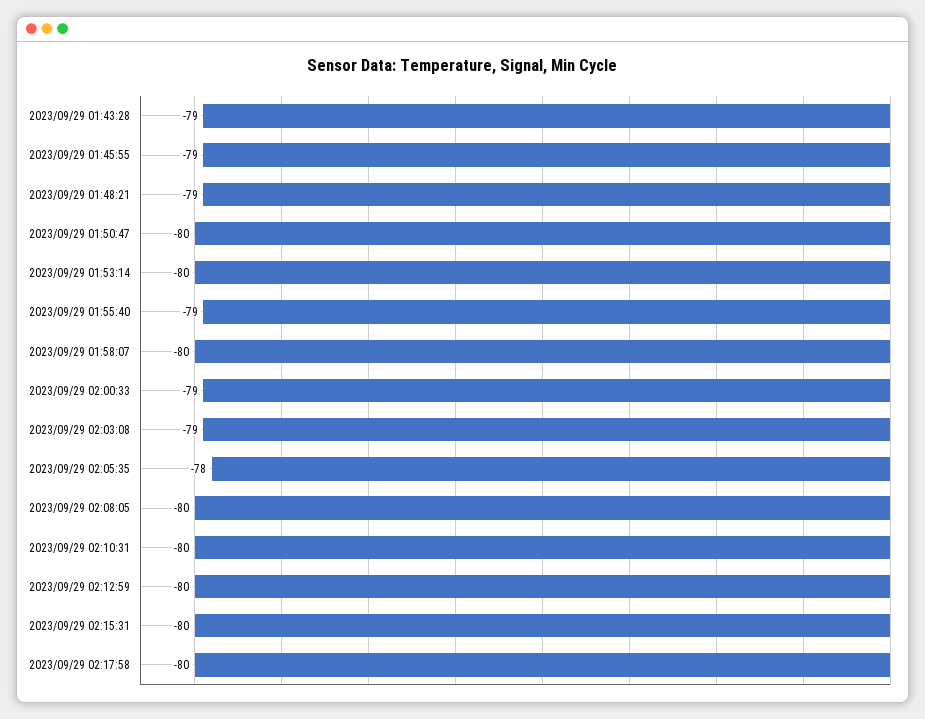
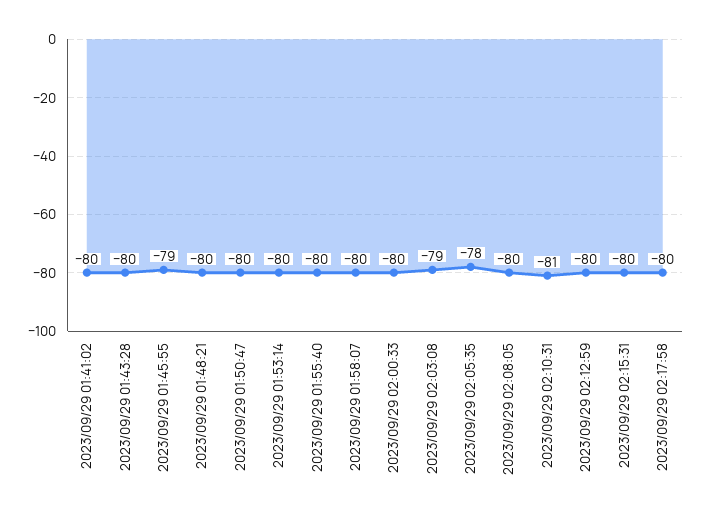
2023/09/29 01:43:28: -79 -> -80
2023/09/29 01:48:21: -79 -> -80
2023/09/29 01:55:40: -79 -> -80
2023/09/29 02:00:33: -79 -> -80
2023/09/29 02:10:31: -80 -> -81
2023/09/29 01:41:02: none -> -80

